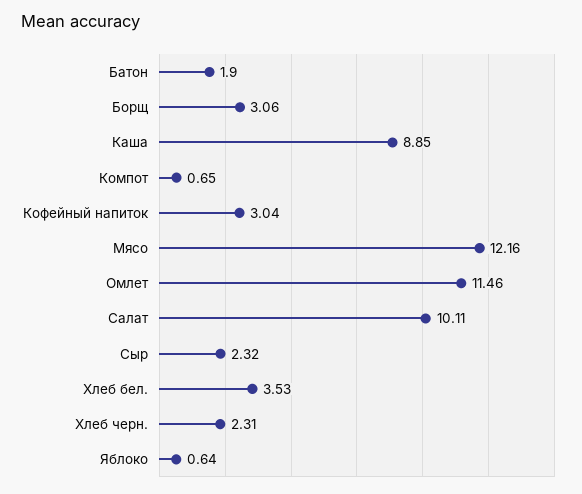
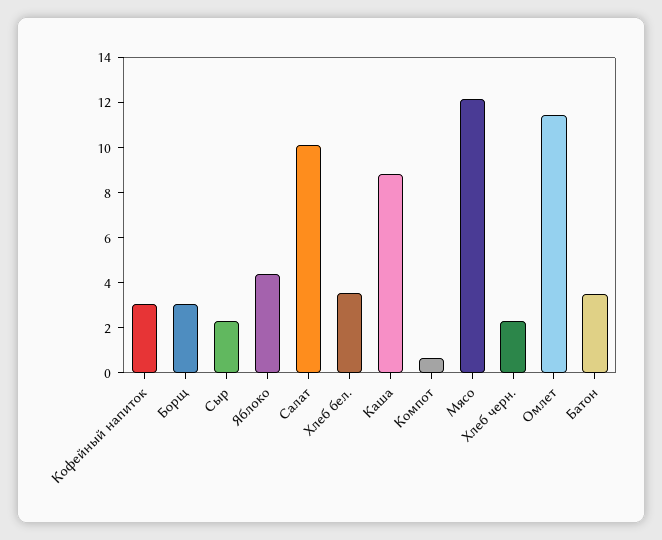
Батон: 1.9 -> 3.5
Яблоко: 0.64 -> 4.5

